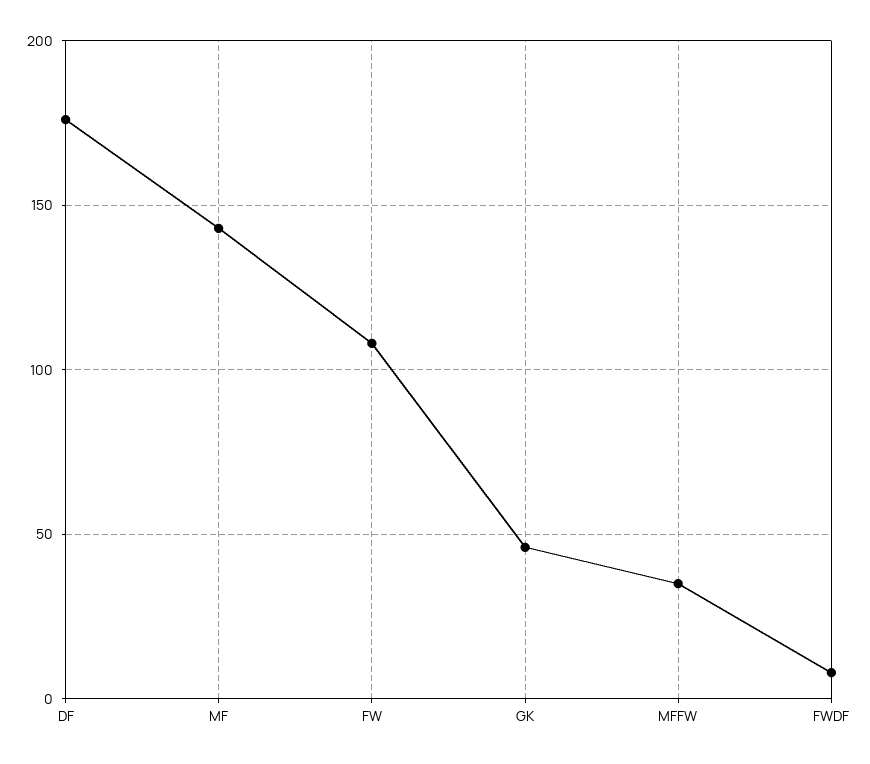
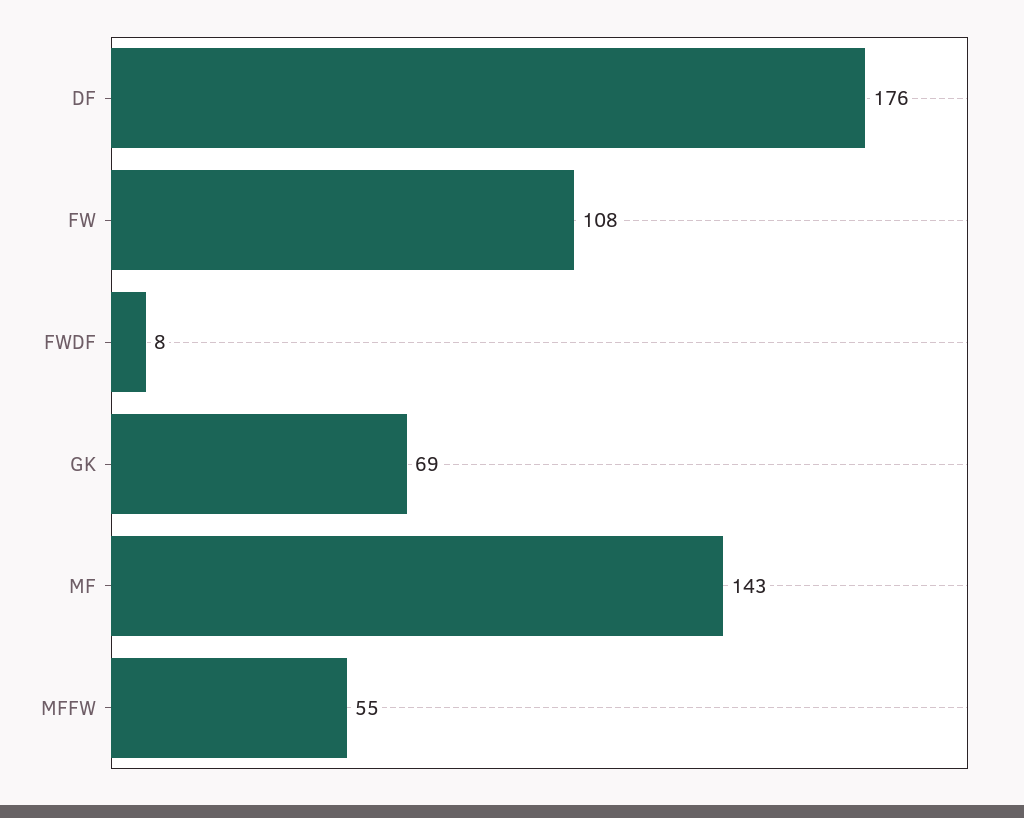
GK: 45 -> 69
MFFW: 35 -> 55

